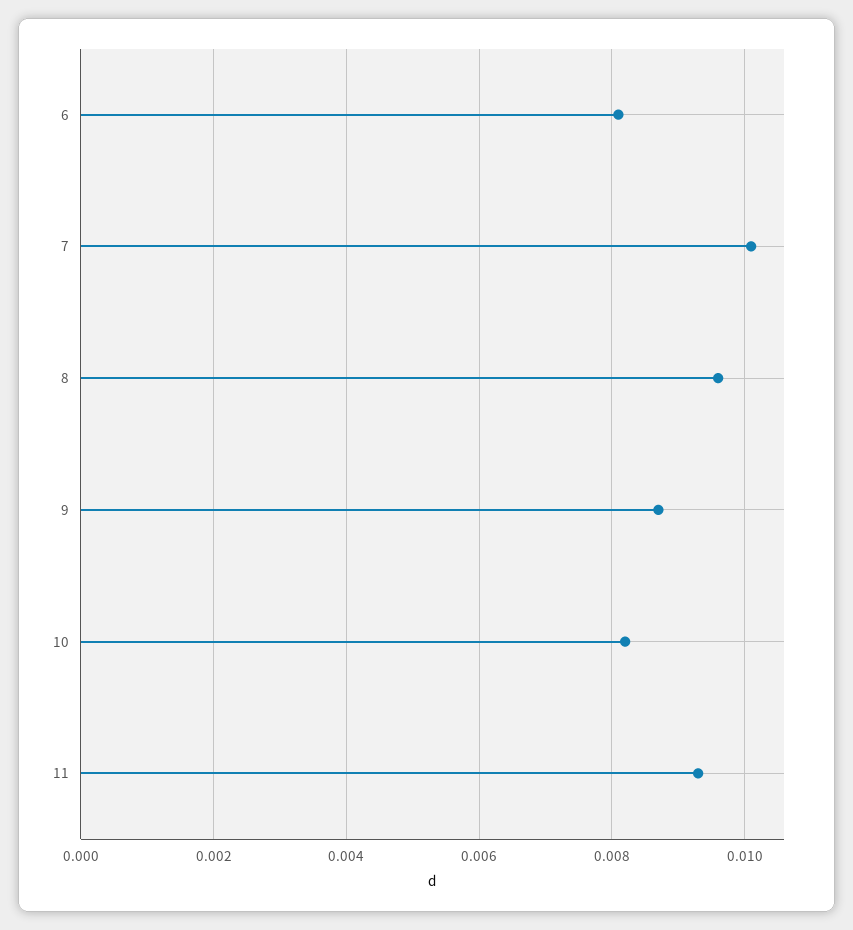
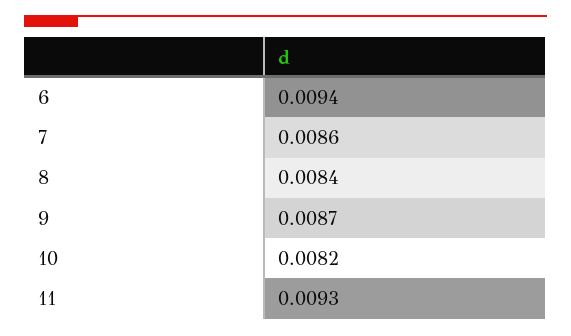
6: 0.008 -> 0.0094
7: 0.01 -> 0.0086
8: 0.0095 -> 0.0084

